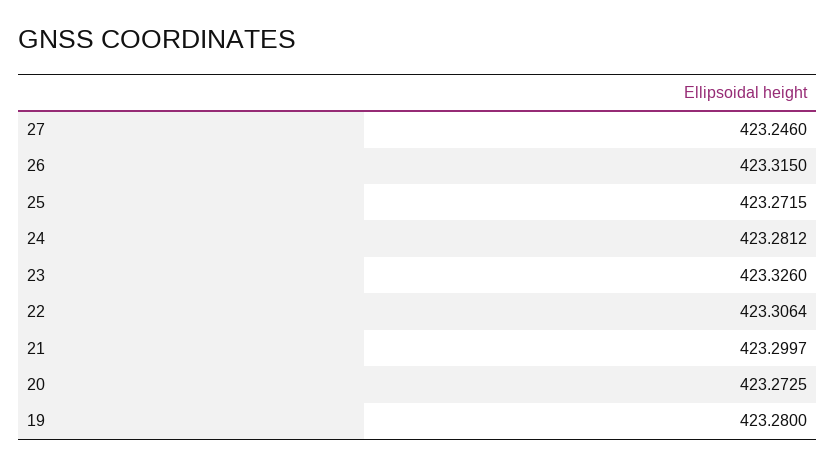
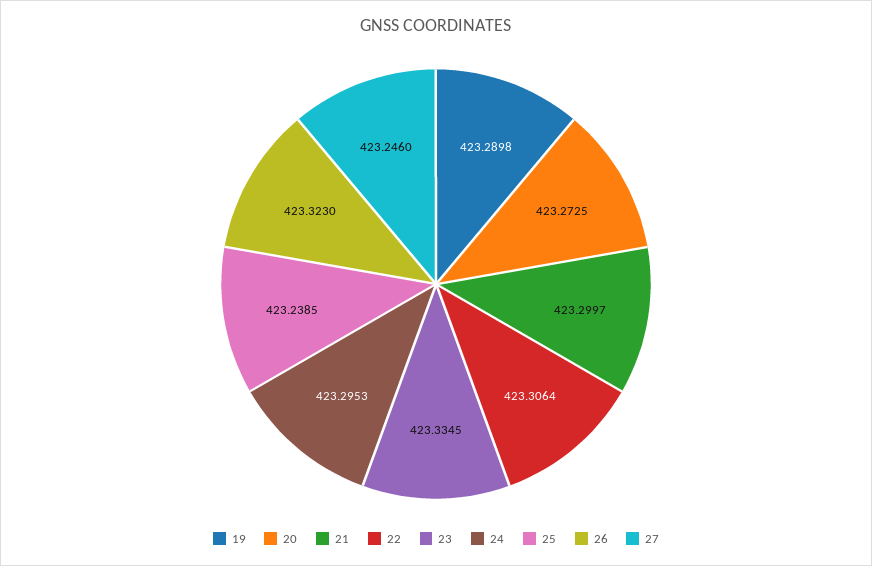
26: 423.315 -> 423.323
25: 423.2715 -> 423.2385
24: 423.2812 -> 423.2953
23: 423.326 -> 423.3345
19: 423.28 -> 423.2898

